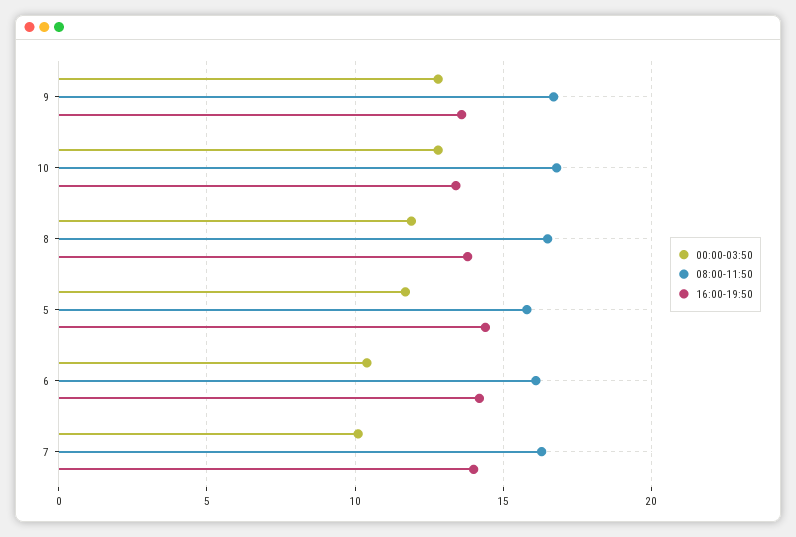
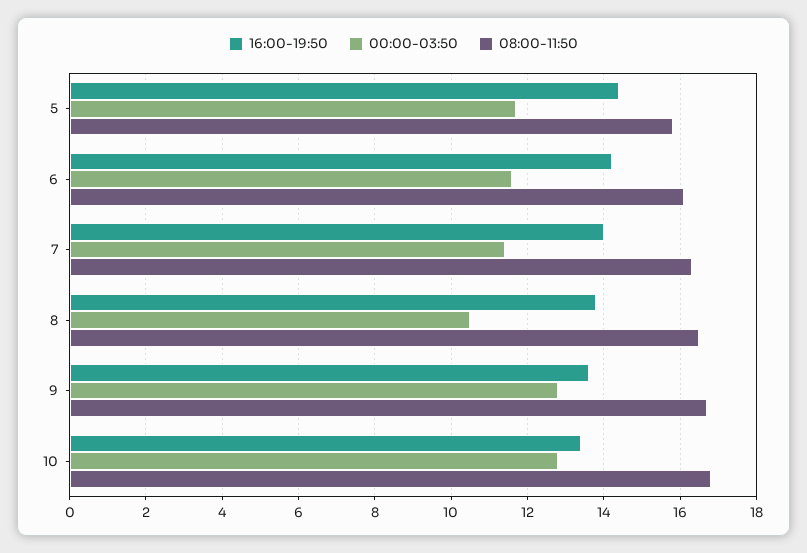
00:00-03:50, 8: 12 -> 10.5
00:00-03:50, 6: 10.5 -> 11.5
00:00-03:50, 7: 10 -> 11.5

